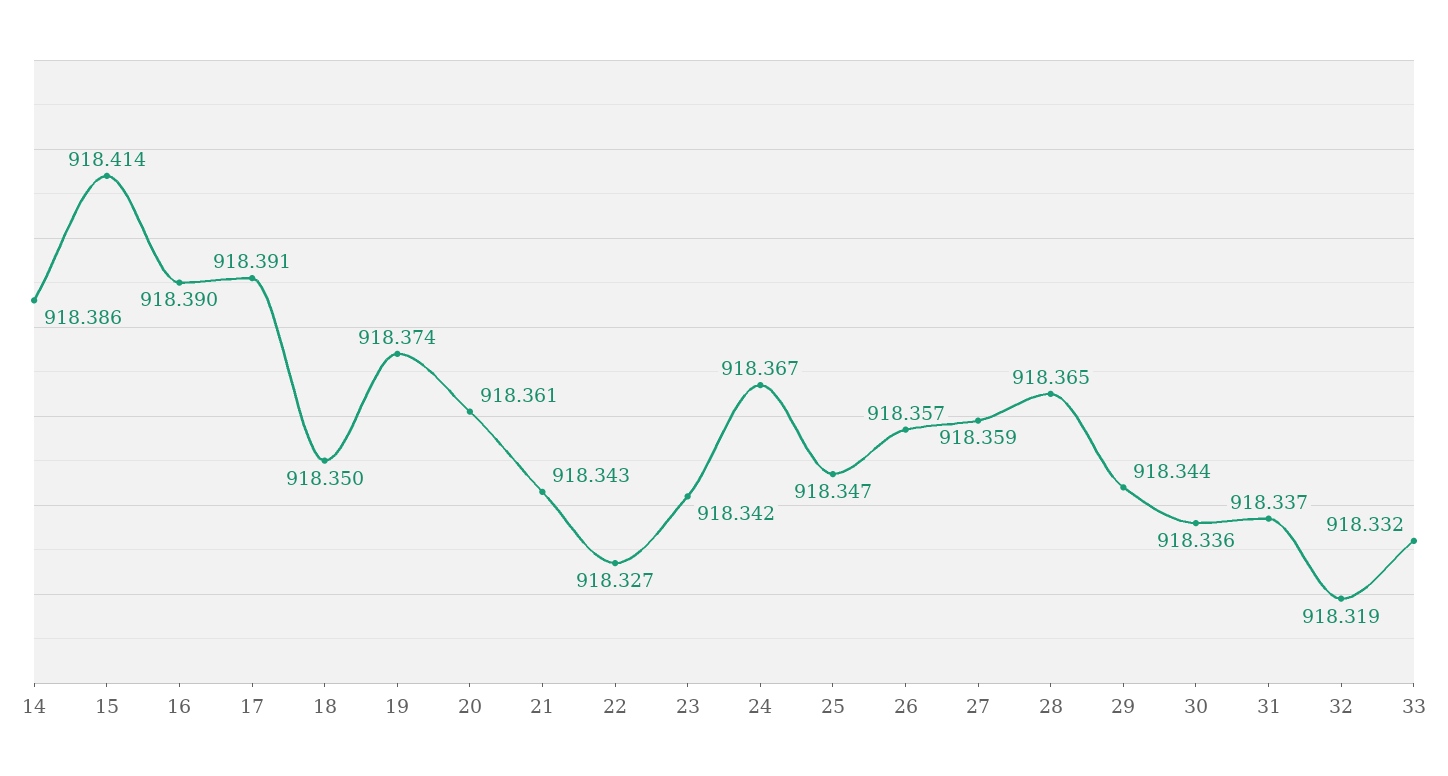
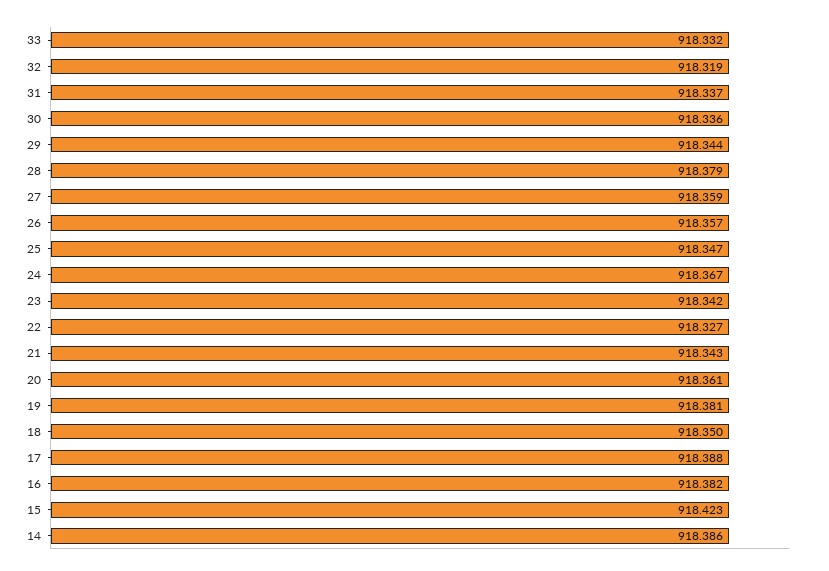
15: 918.414 -> 918.423
16: 918.39 -> 918.382
17: 918.391 -> 918.388
19: 918.374 -> 918.381
28: 918.365 -> 918.379

